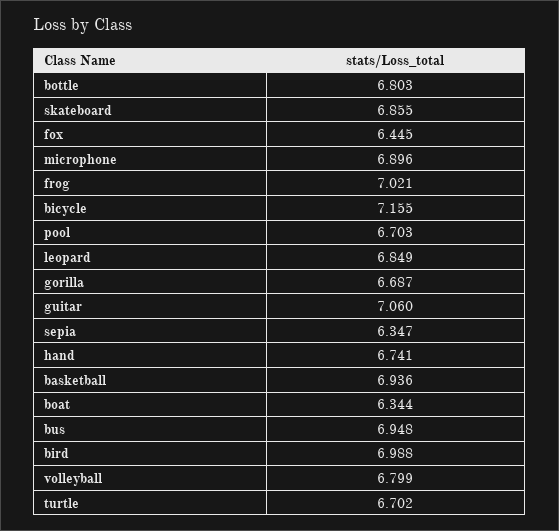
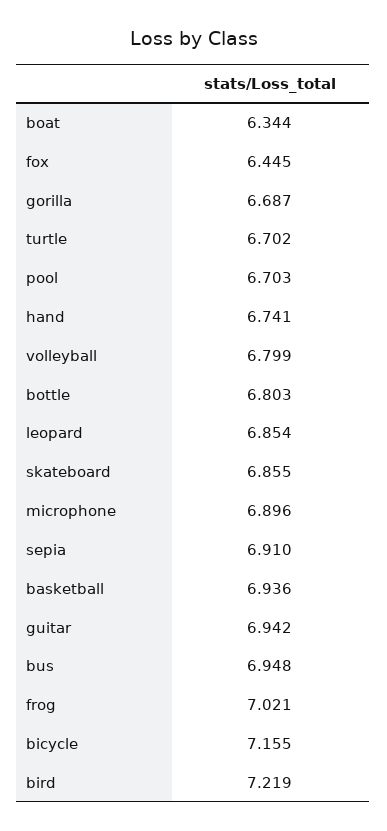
leopard: 6.849 -> 6.854
guitar: 7.06 -> 6.942
sepia: 6.347 -> 6.91
bird: 6.988 -> 7.219

